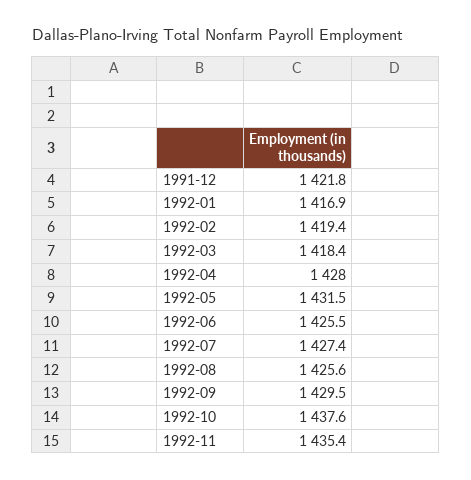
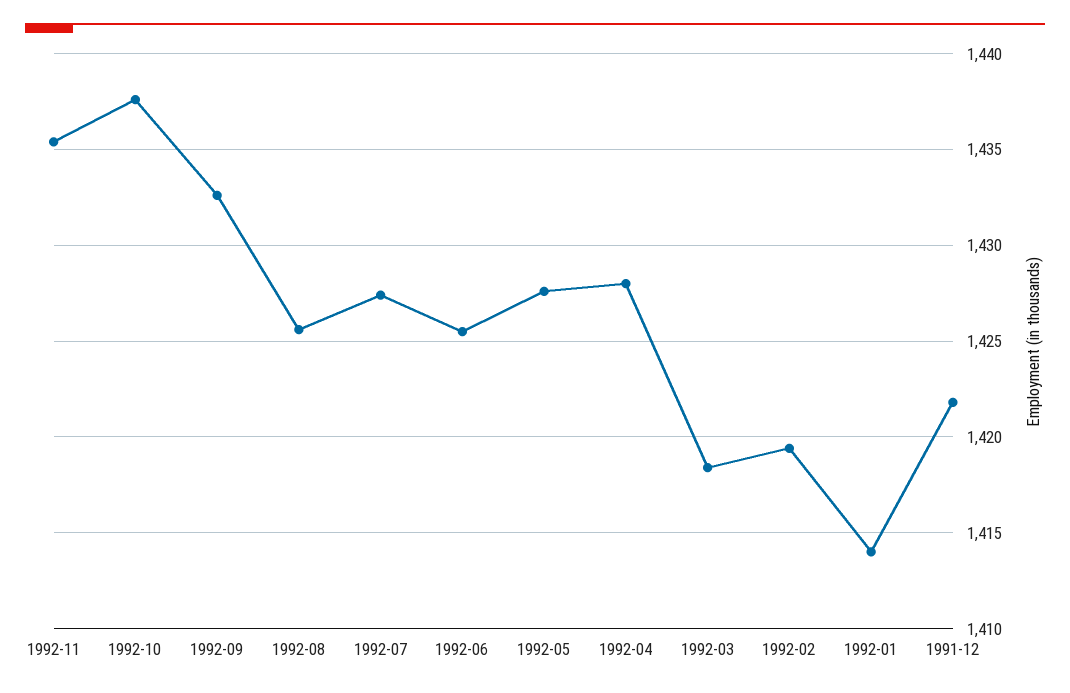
1992-01: 1416.9 -> 1414
1992-05: 1431.5 -> 1427.5
1992-09: 1429.5 -> 1432.5

